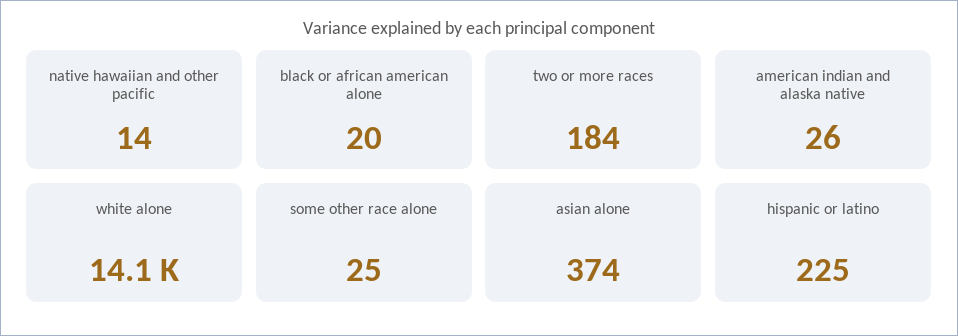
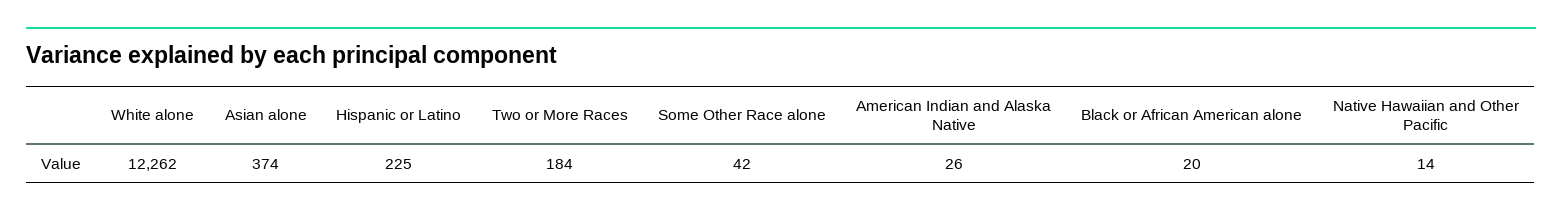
white alone: 14100 -> 12262
some other race alone: 25 -> 42

